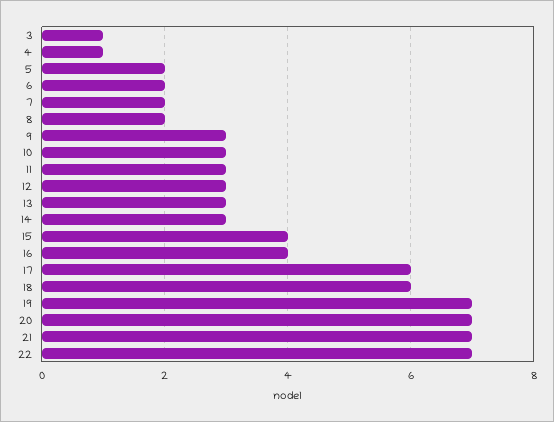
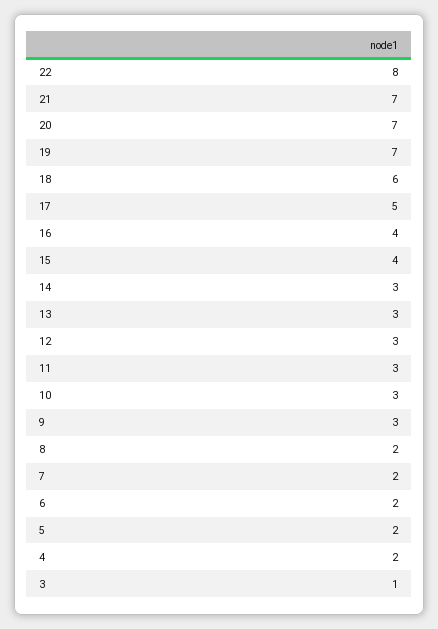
4: 1 -> 2
17: 6 -> 5
22: 7 -> 8

